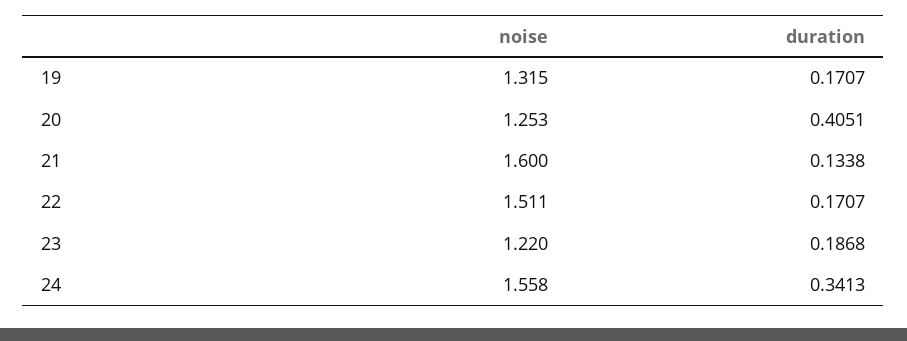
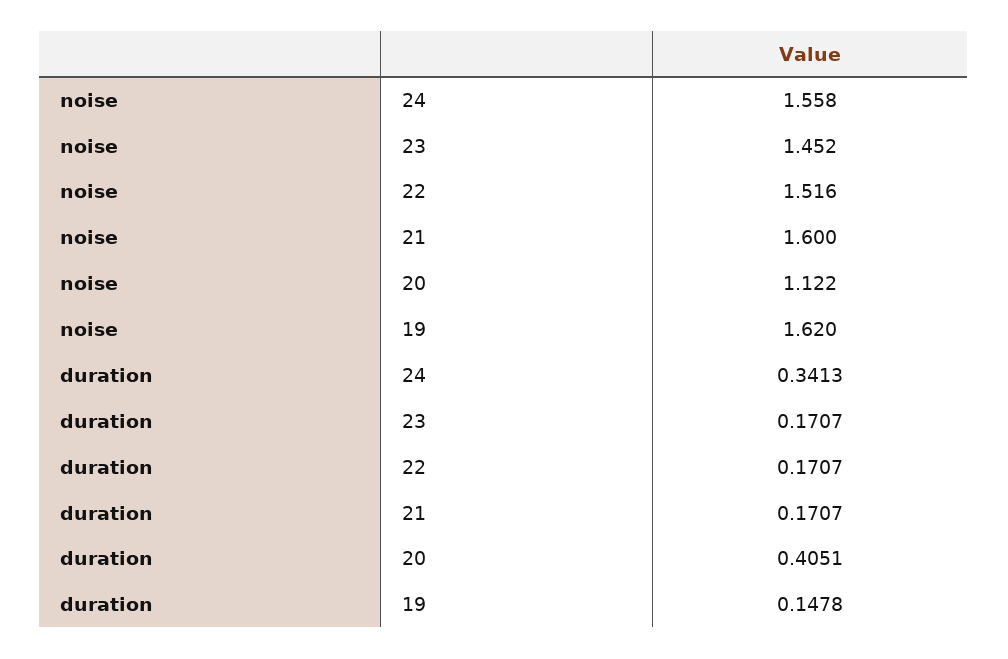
noise, 19: 1.315 -> 1.62
duration, 19: 0.1707 -> 0.1478
noise, 20: 1.253 -> 1.122
duration, 21: 0.1338 -> 0.1707
noise, 22: 1.511 -> 1.516
noise, 23: 1.22 -> 1.452
duration, 23: 0.1868 -> 0.1707

